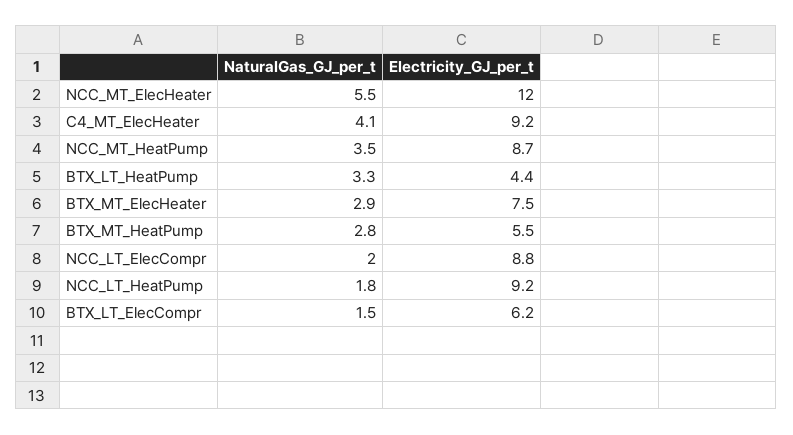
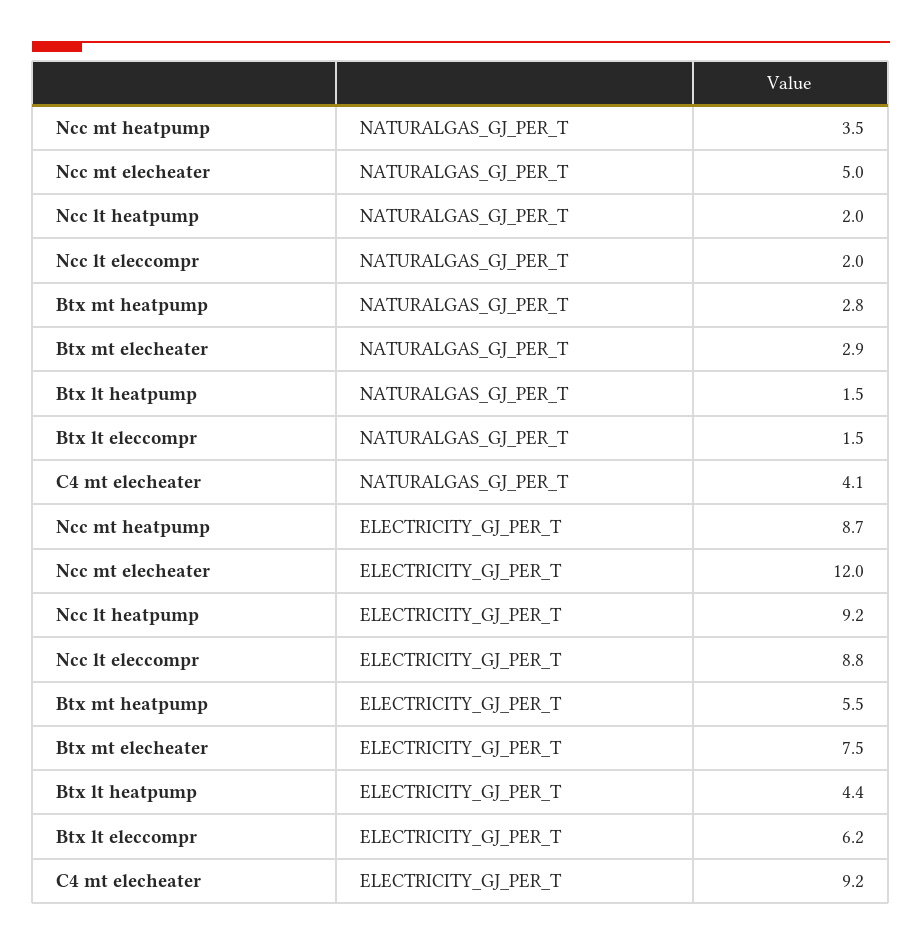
NaturalGas_GJ_per_t, NCC_MT_ElecHeater: 5.5 -> 5
NaturalGas_GJ_per_t, BTX_LT_HeatPump: 3.3 -> 1.5
NaturalGas_GJ_per_t, NCC_LT_HeatPump: 1.8 -> 2

